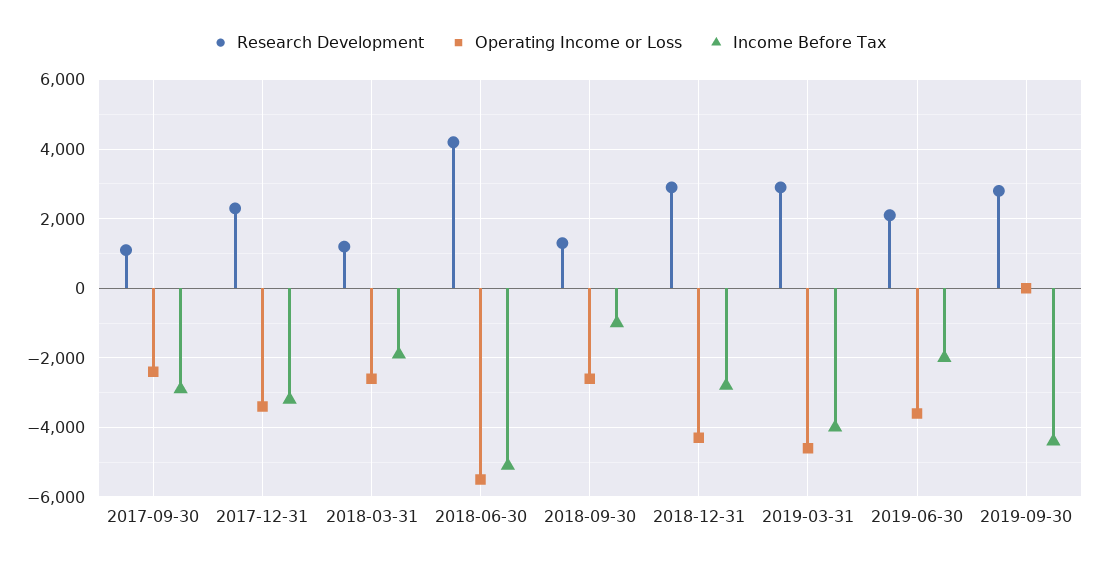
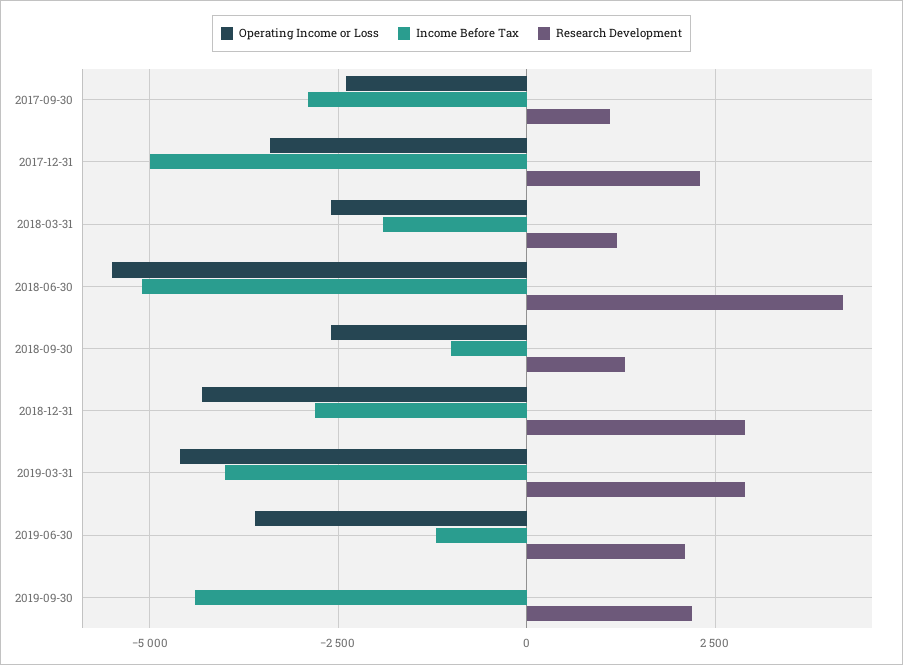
Income Before Tax, 2017-12-31: -3200 -> -5000
Income Before Tax, 2019-06-30: -2000 -> -1250
Research Development, 2019-09-30: 2800 -> 2250

